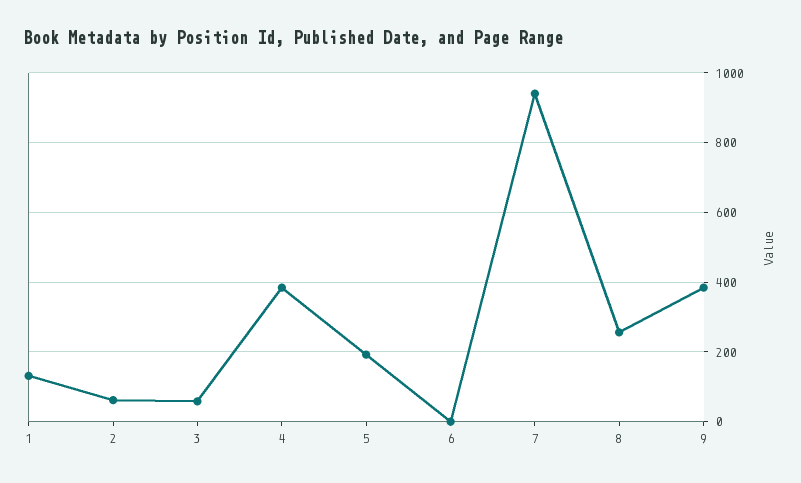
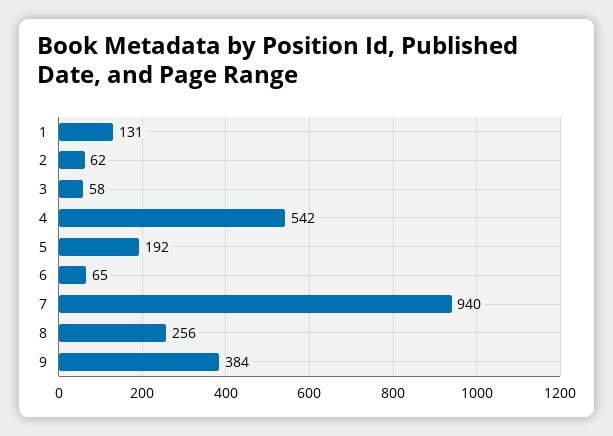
4: 380 -> 542
6: 0 -> 65

